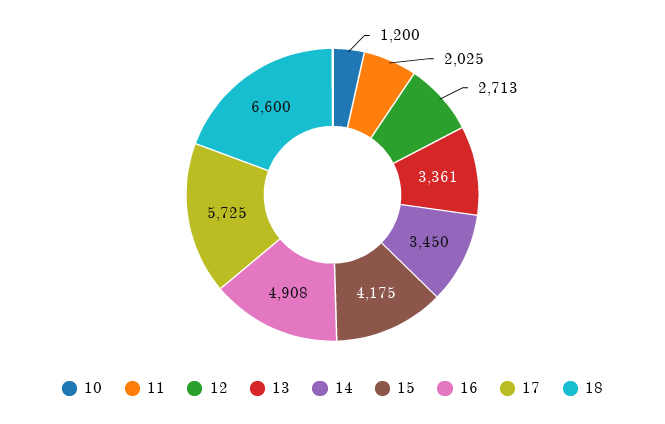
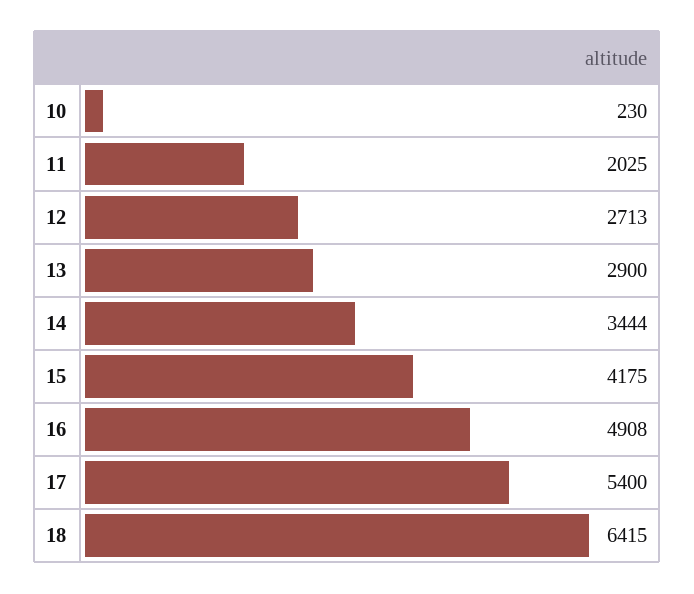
10: 1200 -> 230
13: 3361 -> 2900
14: 3450 -> 3444
17: 5725 -> 5400
18: 6600 -> 6415

